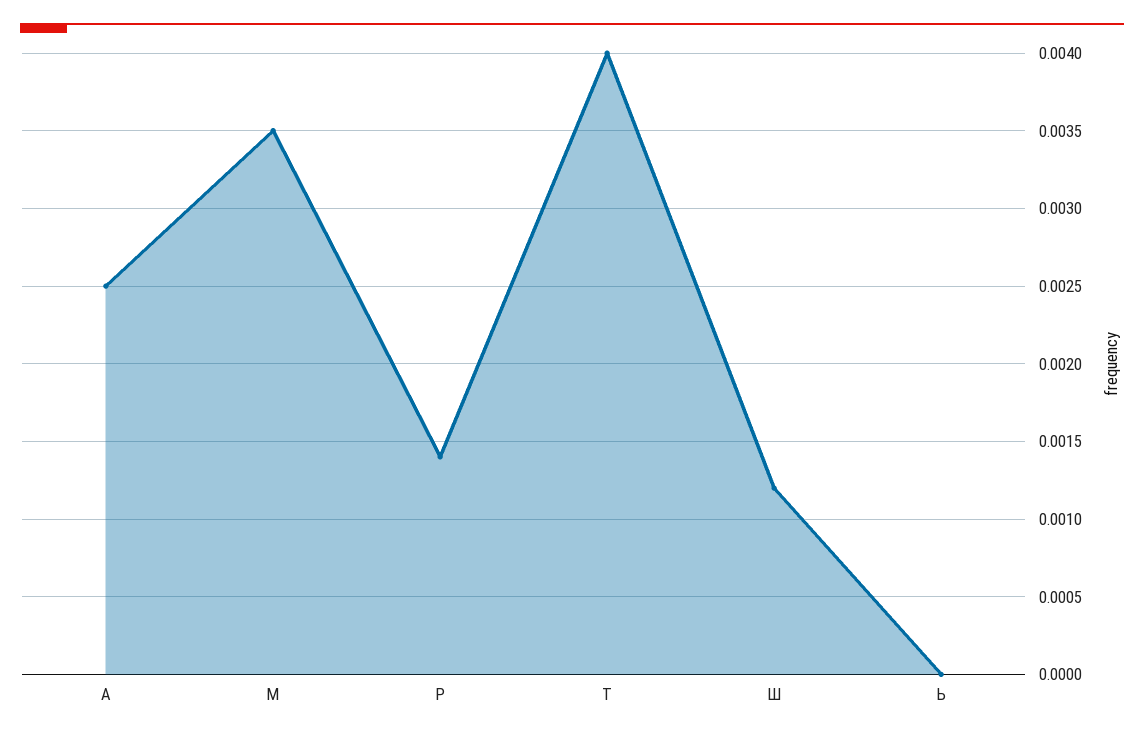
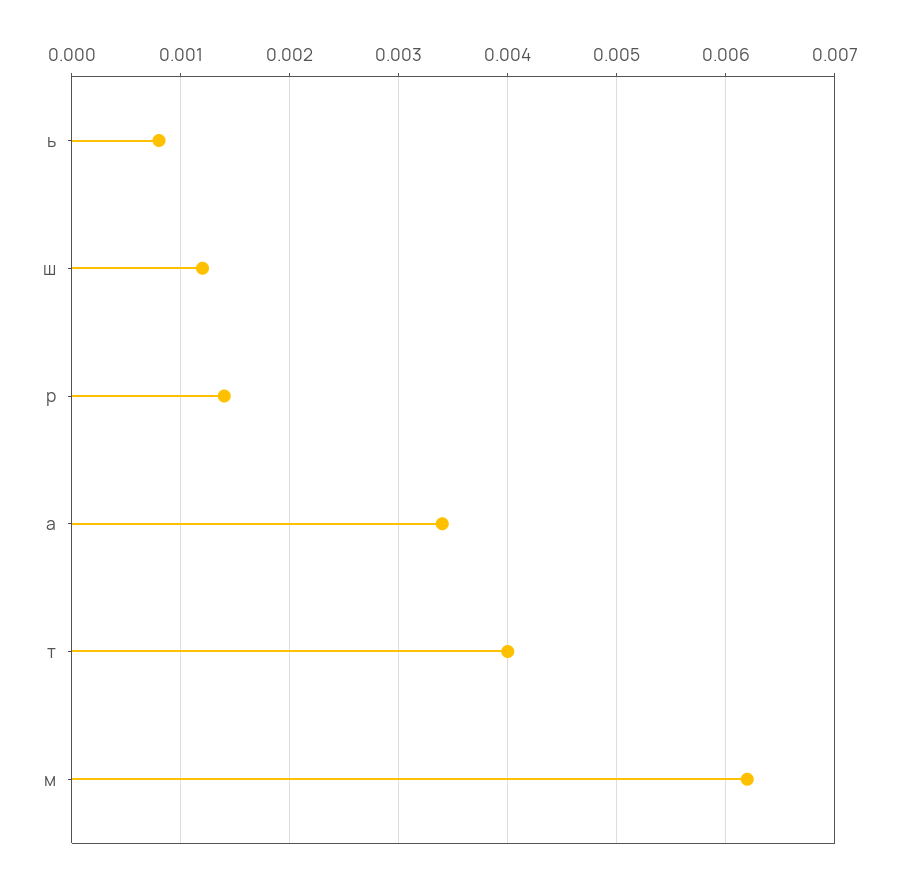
А: 0.0025 -> 0.0034
М: 0.0035 -> 0.0062
Ь: 0 -> 0.0008

